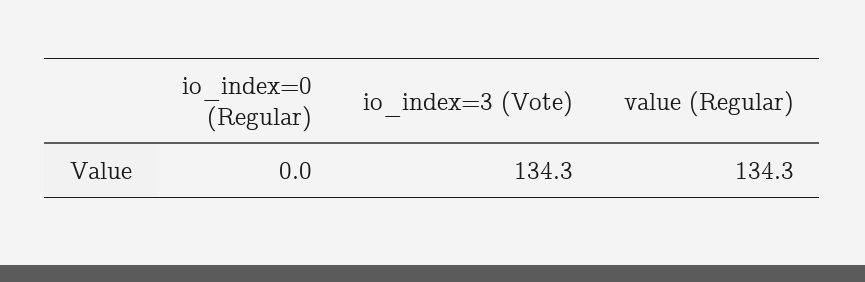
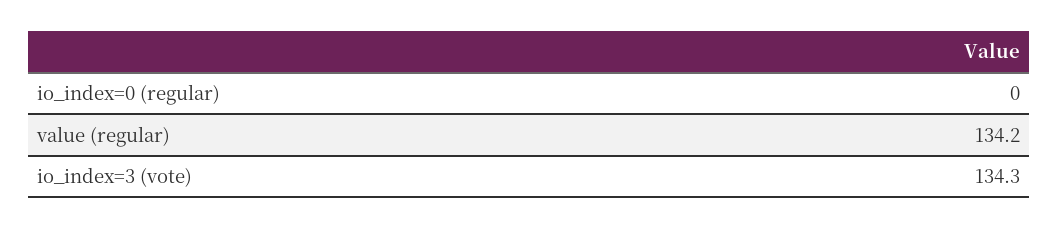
value (Regular): 134.3 -> 134.2

